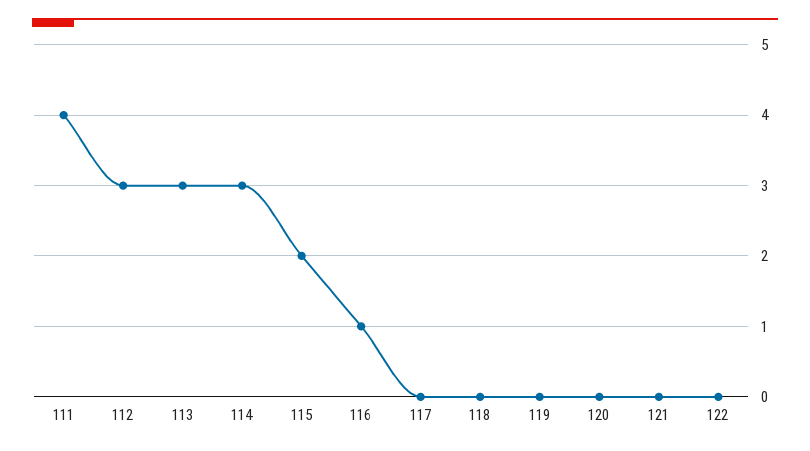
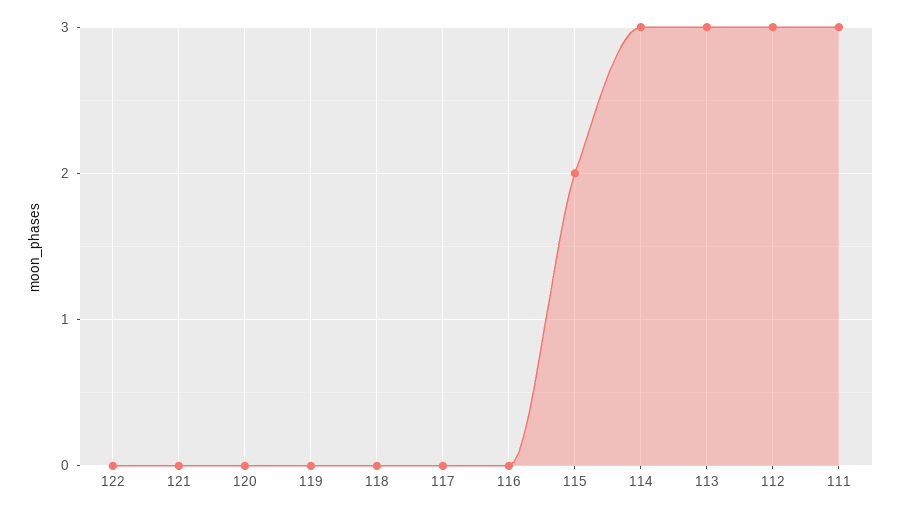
111: 4 -> 3
116: 1 -> 0

